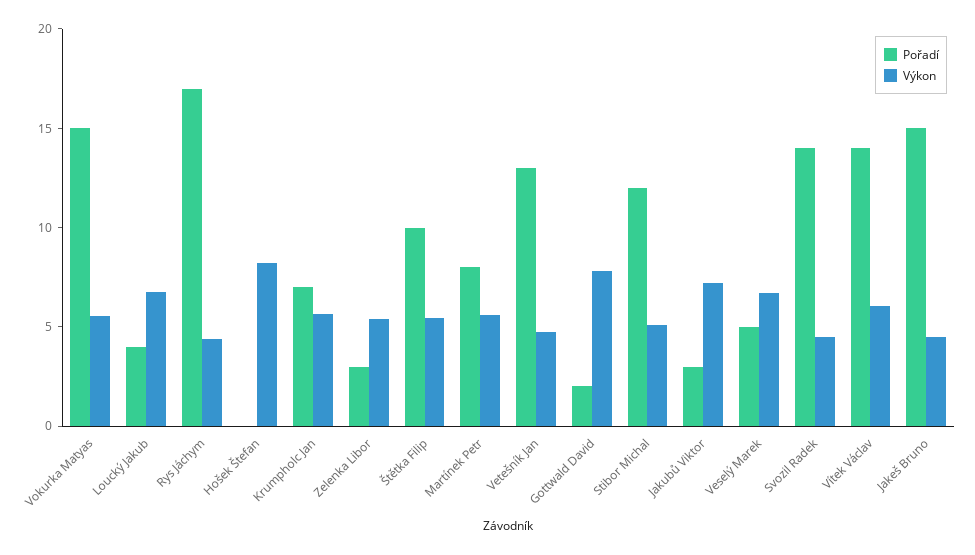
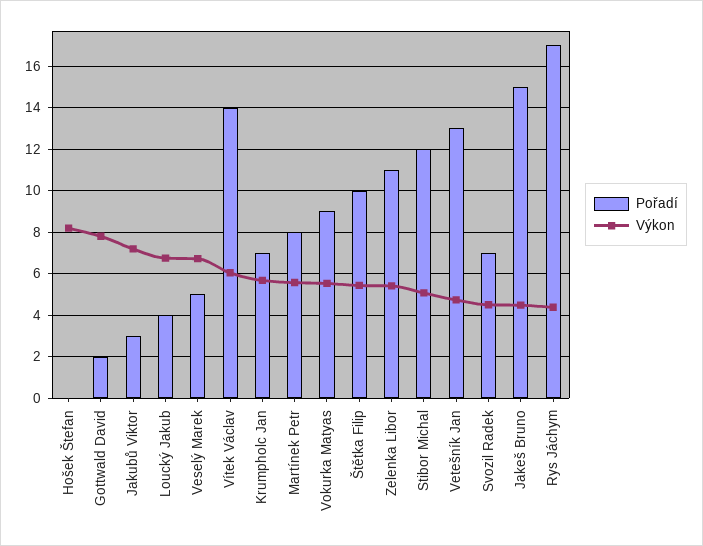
Pořadí, Vokurka Matyas: 15 -> 9
Pořadí, Zelenka Libor: 3 -> 11
Pořadí, Svozil Radek: 14 -> 7

